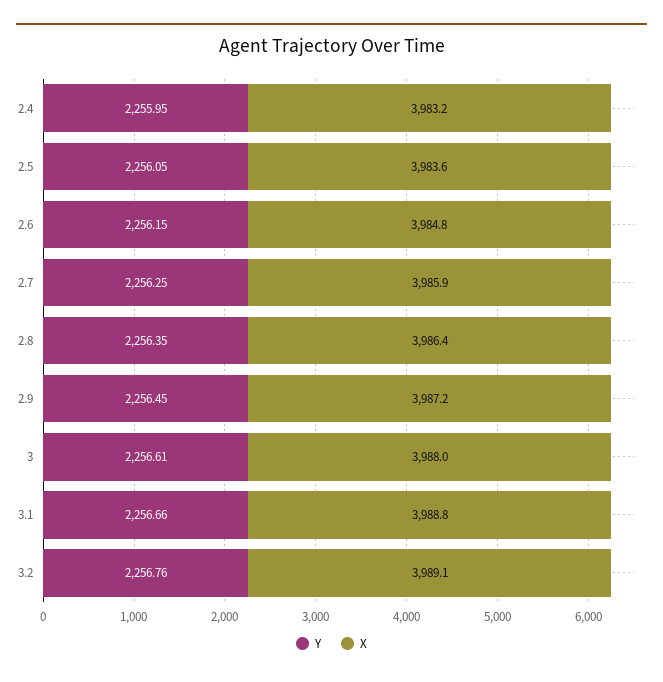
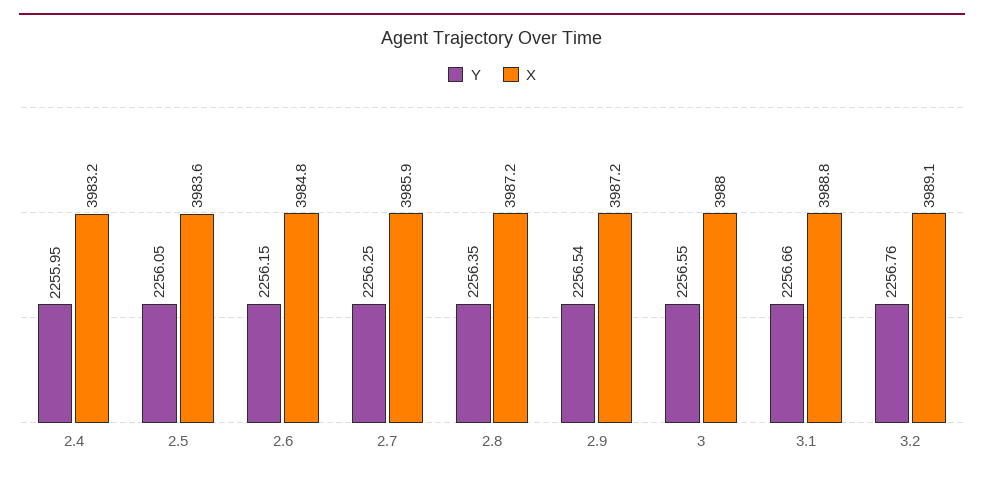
X, 2.8: 3986.4 -> 3987.2
Y, 2.9: 2256.45 -> 2256.54
Y, 3: 2256.61 -> 2256.55

